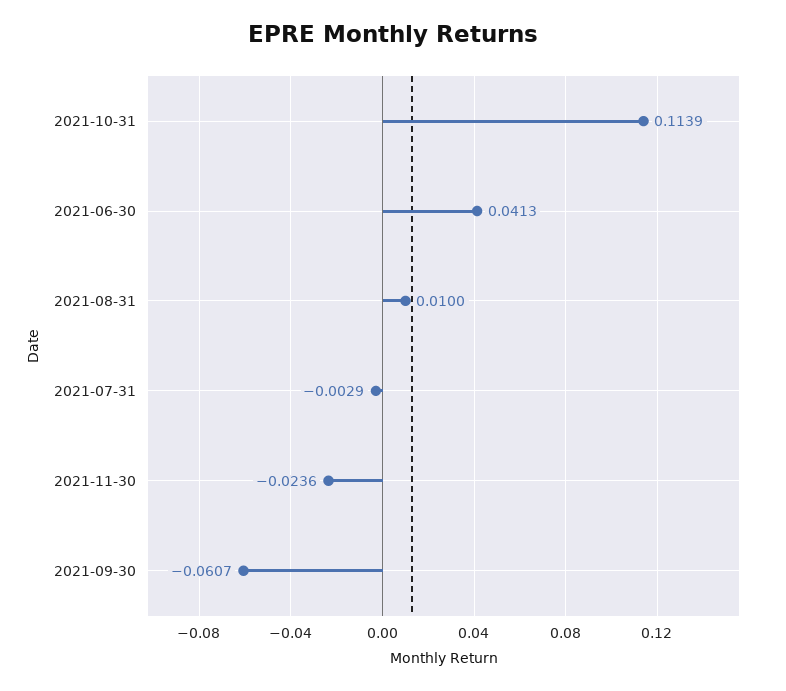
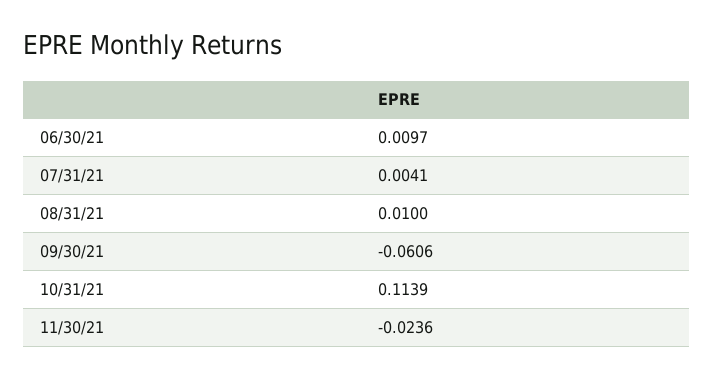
2021-06-30: 0.0413 -> 0.0097
2021-07-31: -0.0029 -> 0.0041
2021-09-30: -0.0607 -> -0.0606

